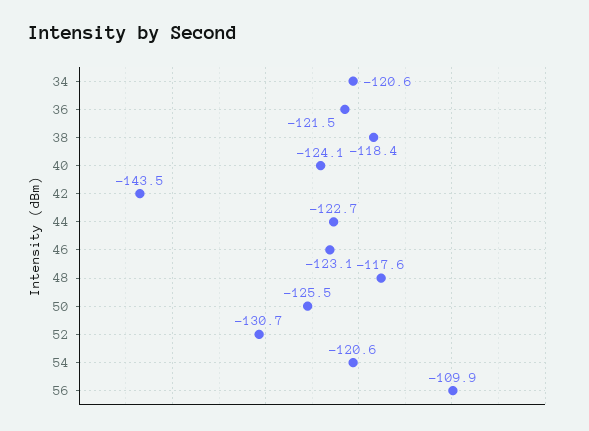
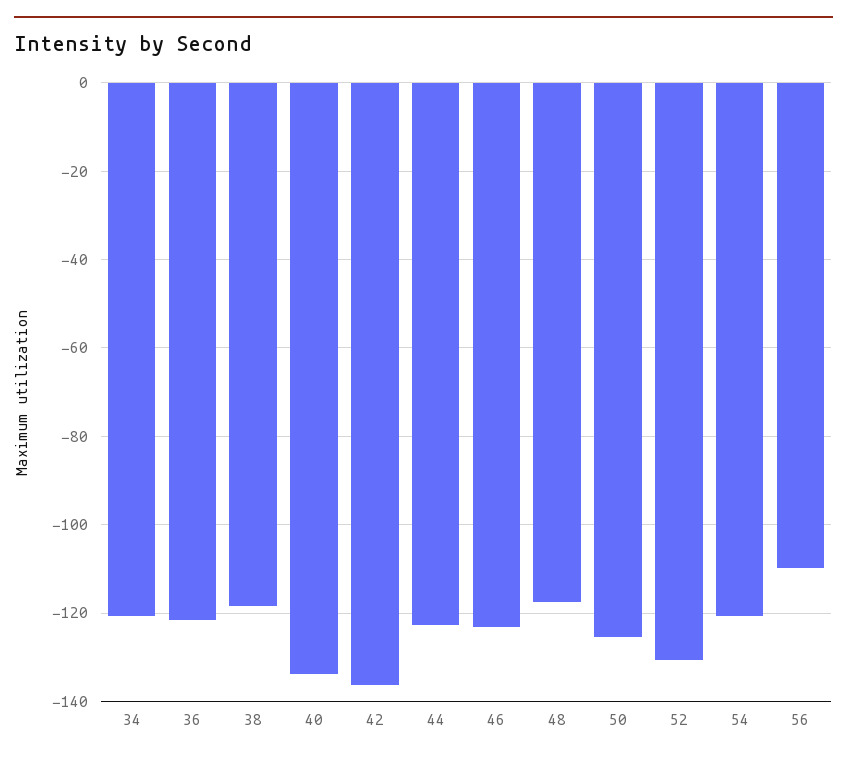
40: -124.1 -> -134
42: -143.5 -> -136

